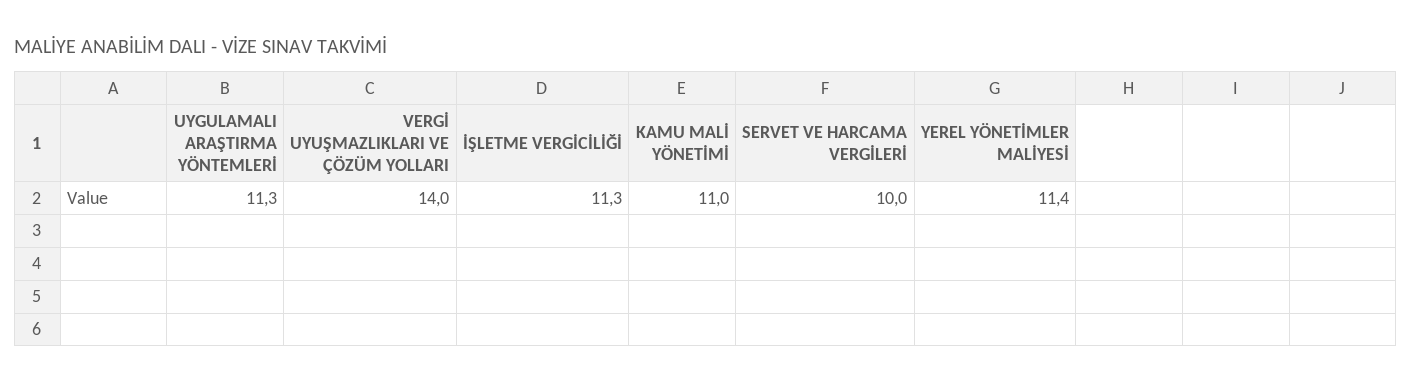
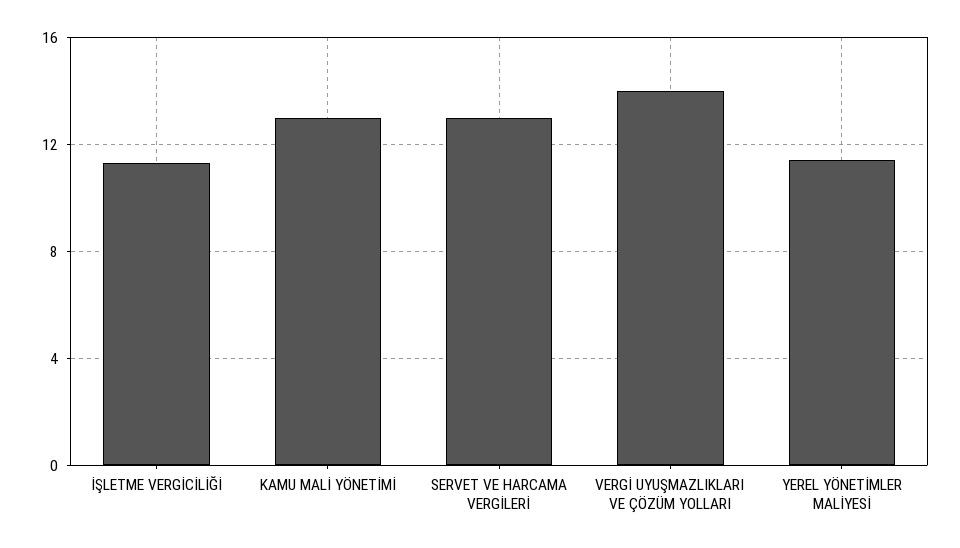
UYGULAMALI ARAŞTIRMA YÖNTEMLERİ: 11.3 -> none
KAMU MALİ YÖNETİMİ: 11 -> 13
SERVET VE HARCAMA VERGİLERİ: 10 -> 13

